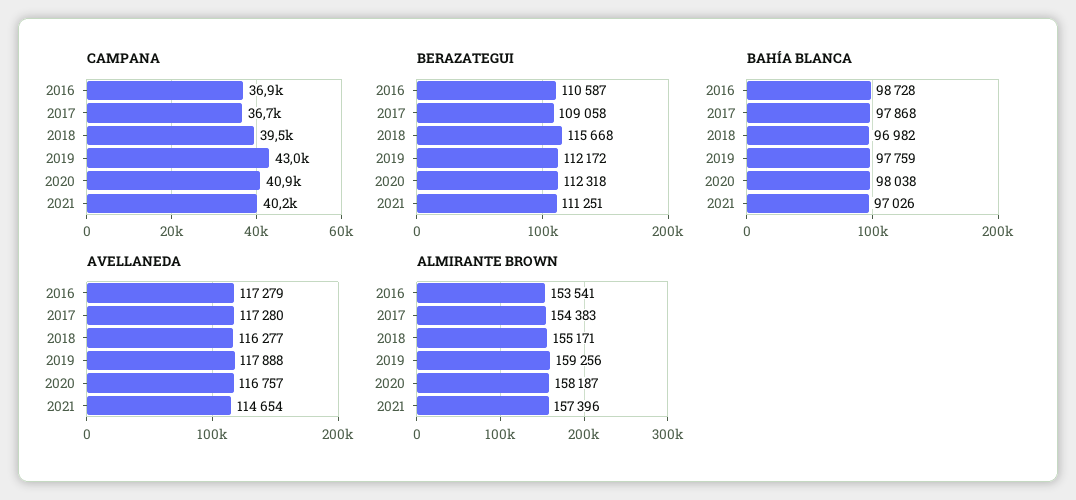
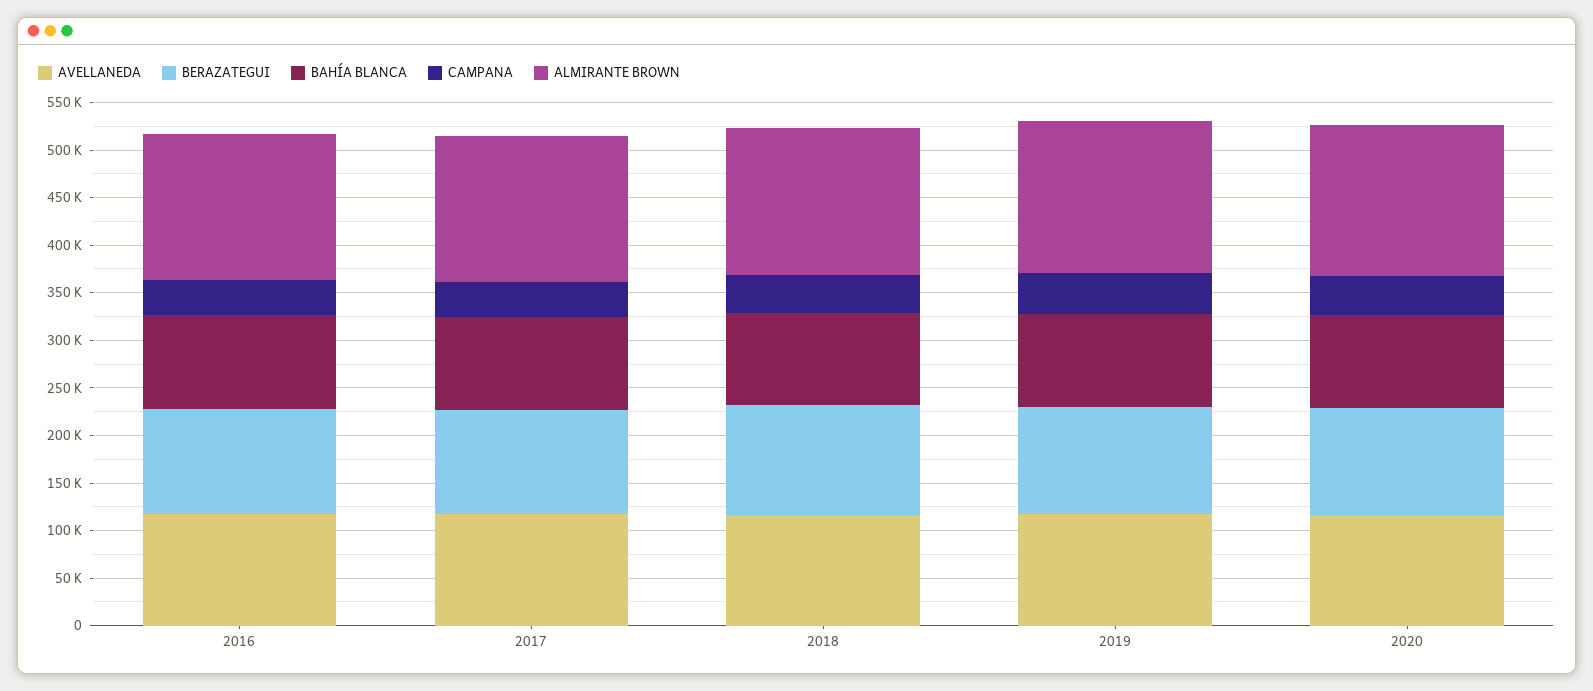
CAMPANA, 2021: 40200 -> none
BERAZATEGUI, 2021: 111251 -> none
BAHÍA BLANCA, 2021: 97026 -> none
AVELLANEDA, 2021: 114654 -> none
ALMIRANTE BROWN, 2021: 157396 -> none

